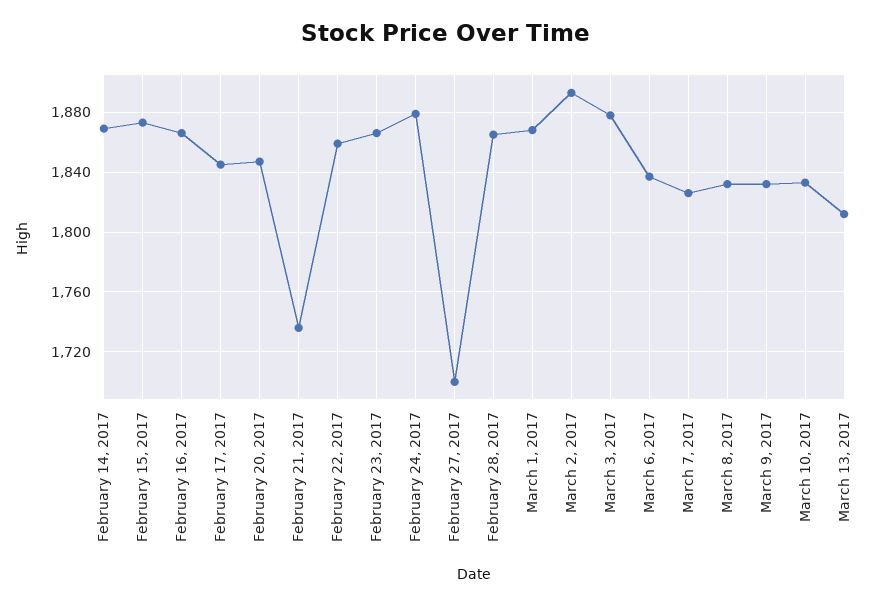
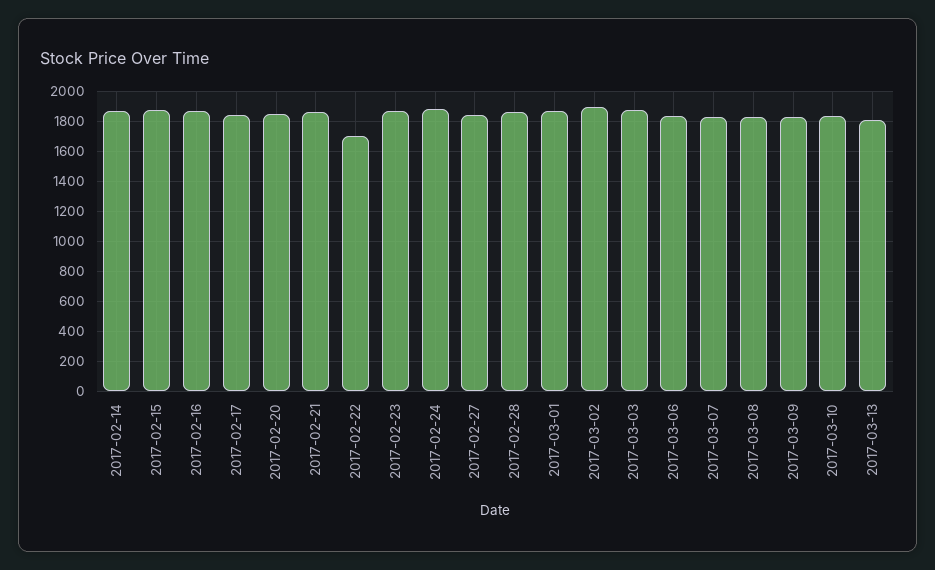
February 21, 2017: 1735 -> 1850
February 22, 2017: 1860 -> 1700
February 27, 2017: 1700 -> 1850

